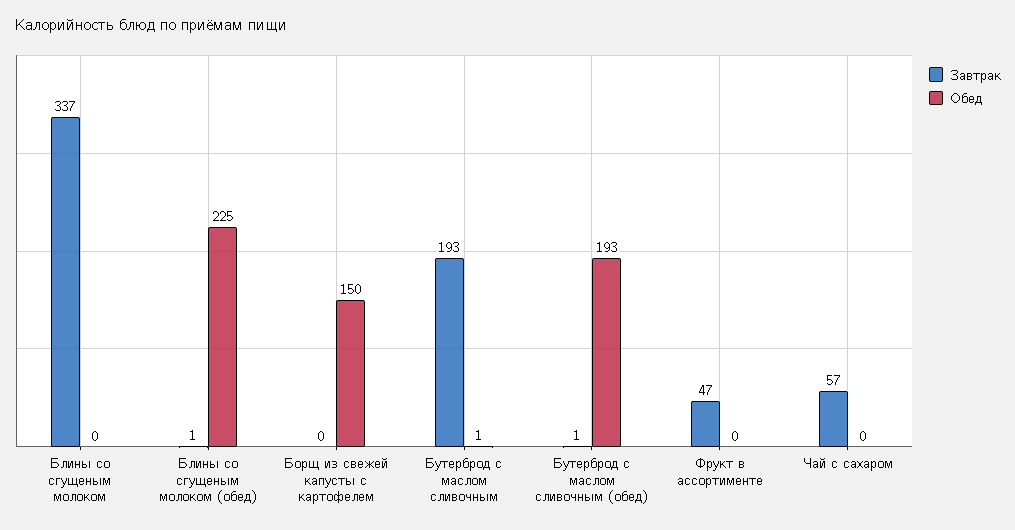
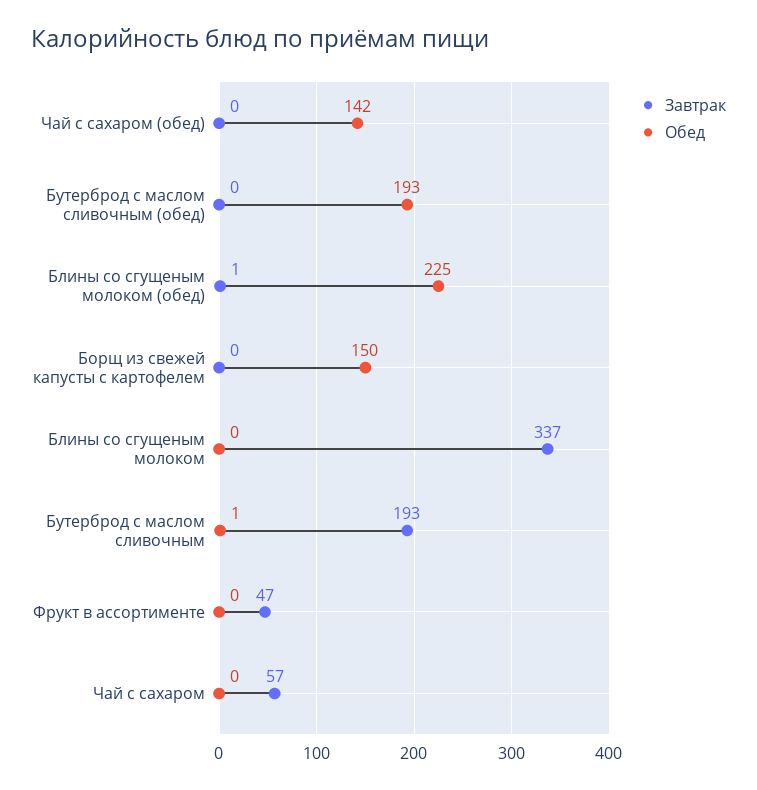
Завтрак, Бутерброд с маслом сливочным (обед): 1 -> 0
Завтрак, Чай с сахаром (обед): none -> 0
Обед, Чай с сахаром (обед): none -> 142

